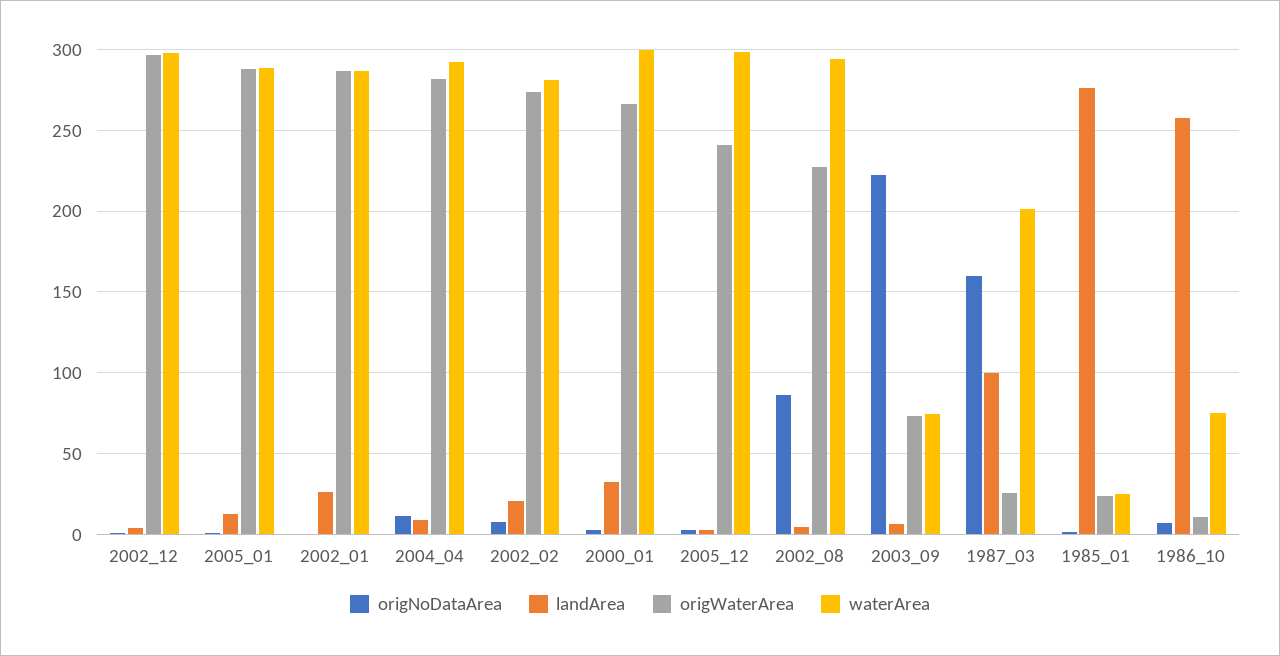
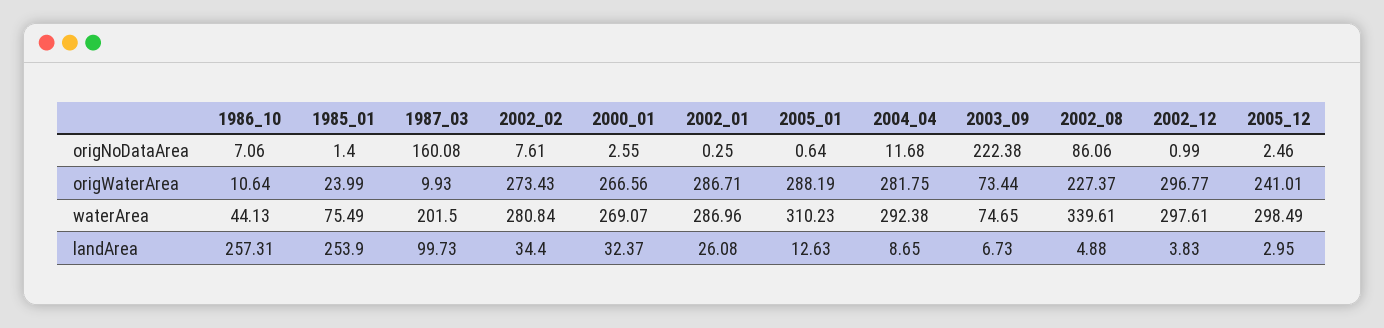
waterArea, 2005_01: 290 -> 310.23
landArea, 2002_02: 20 -> 34.4
waterArea, 2000_01: 300 -> 269.07
waterArea, 2002_08: 295 -> 339.61
origWaterArea, 1987_03: 25 -> 9.93
landArea, 1985_01: 275 -> 253.9
waterArea, 1985_01: 25 -> 75.49
waterArea, 1986_10: 75 -> 44.13

